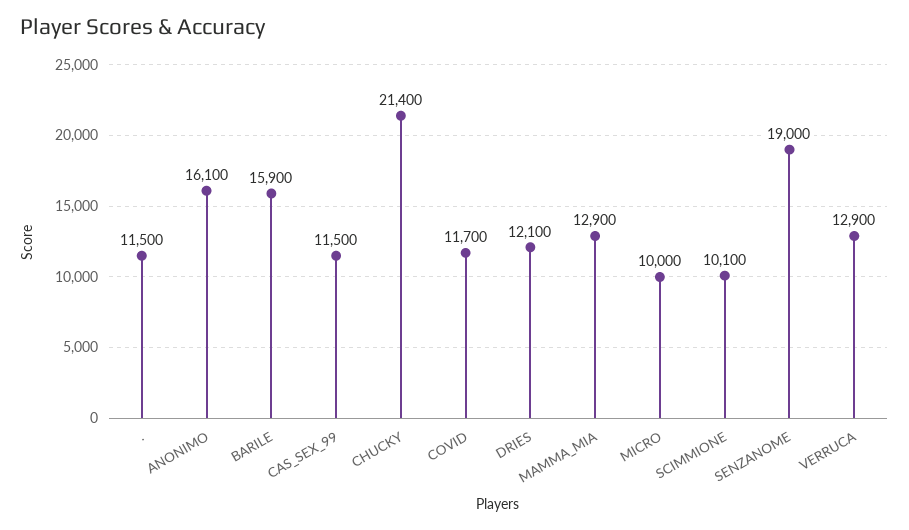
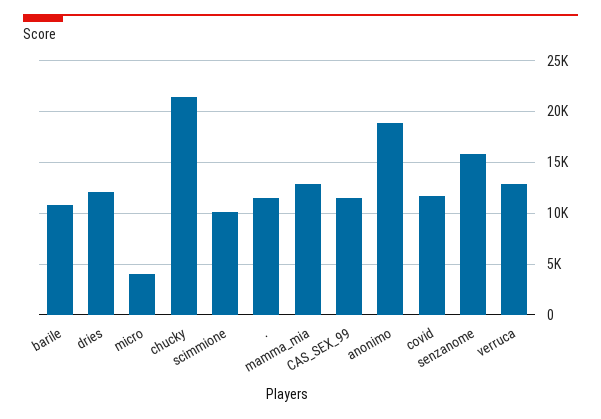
ANONIMO: 16100 -> 19000
BARILE: 15900 -> 11000
MICRO: 10000 -> 4000
SENZANOME: 19000 -> 16000

